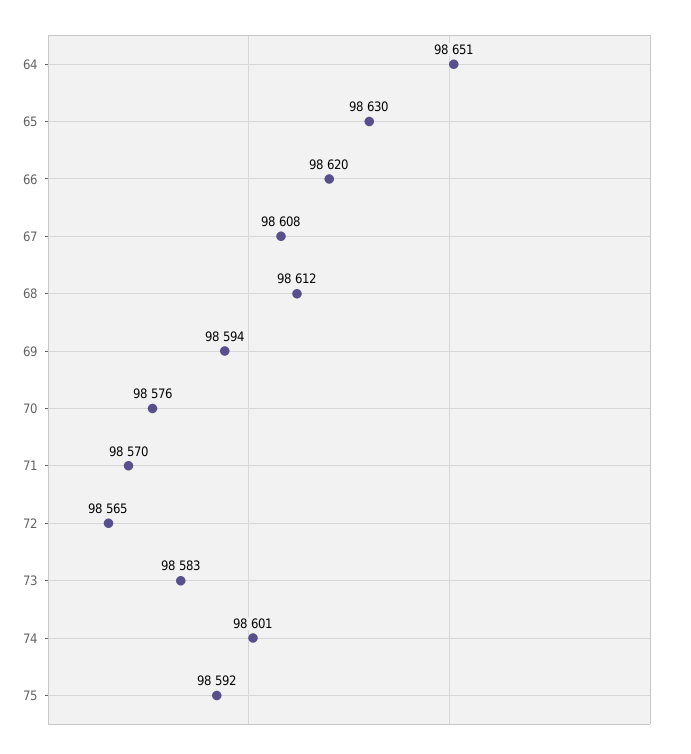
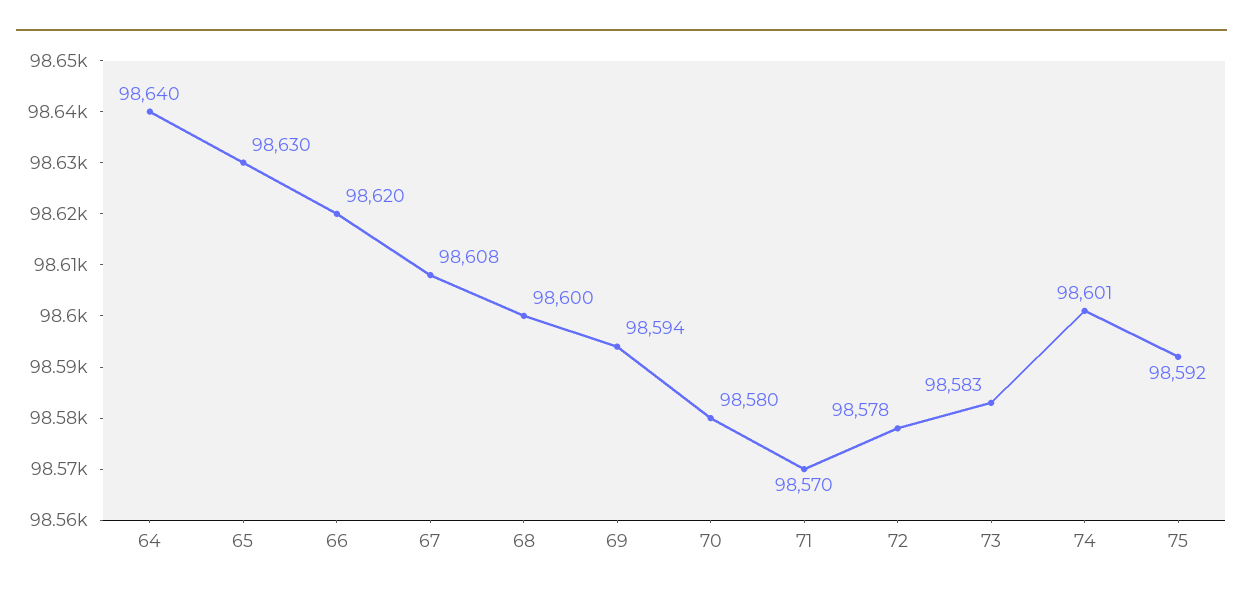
64: 98651 -> 98640
68: 98612 -> 98600
70: 98576 -> 98580
72: 98565 -> 98578

